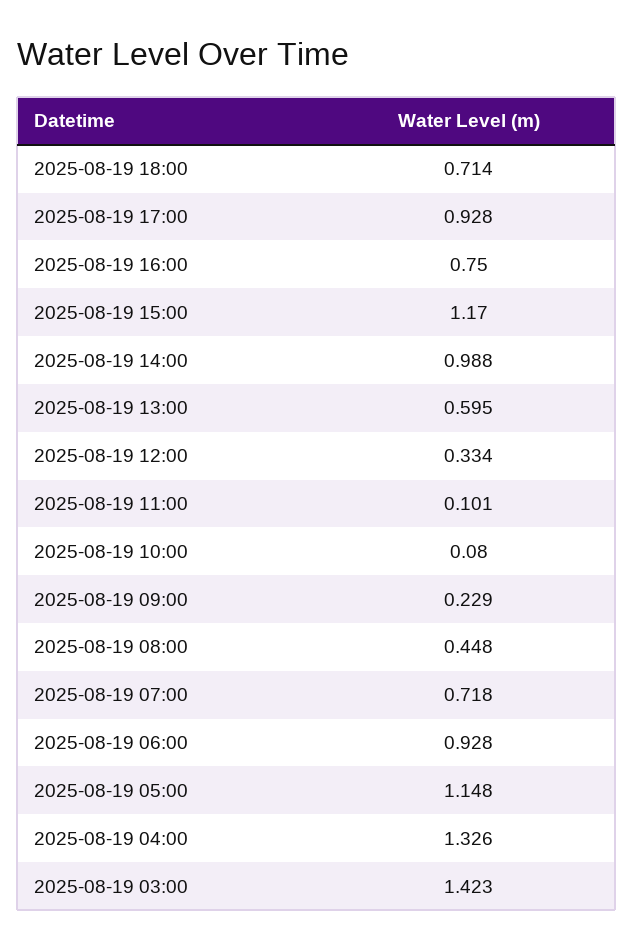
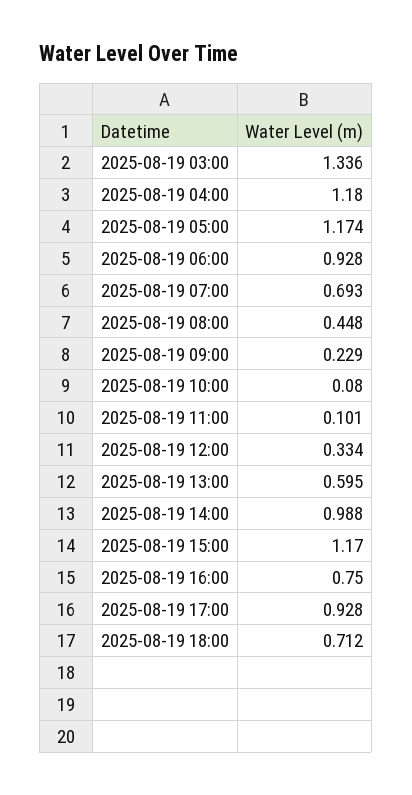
2025-08-19 18:00: 0.714 -> 0.712
2025-08-19 07:00: 0.718 -> 0.693
2025-08-19 05:00: 1.148 -> 1.174
2025-08-19 04:00: 1.326 -> 1.18
2025-08-19 03:00: 1.423 -> 1.336

